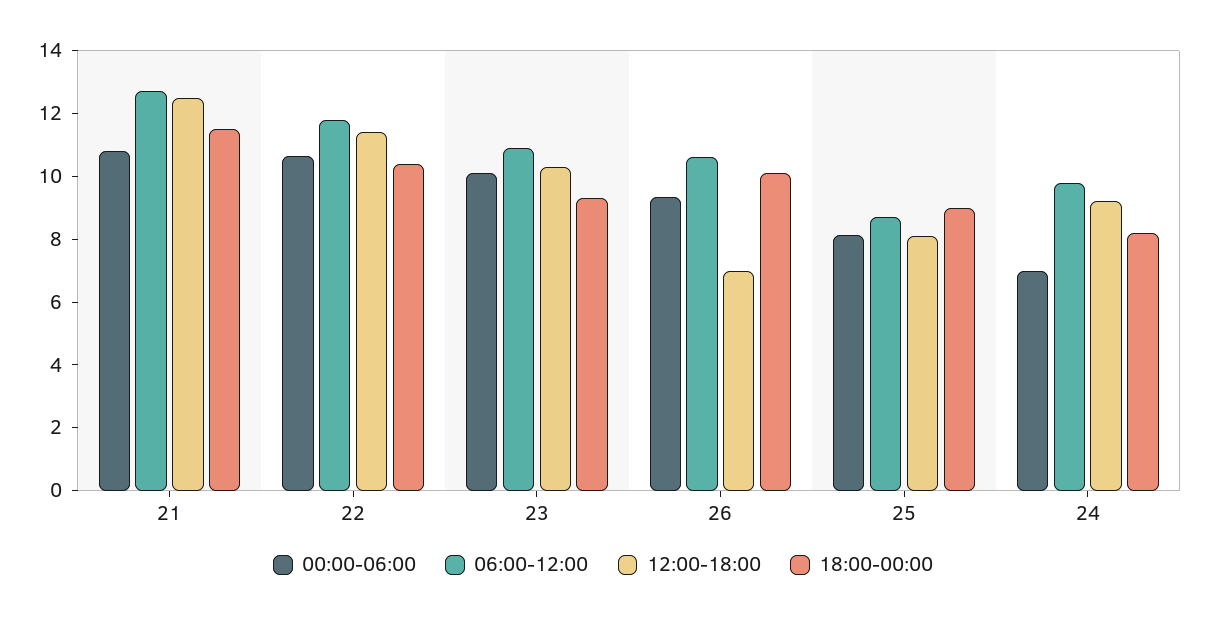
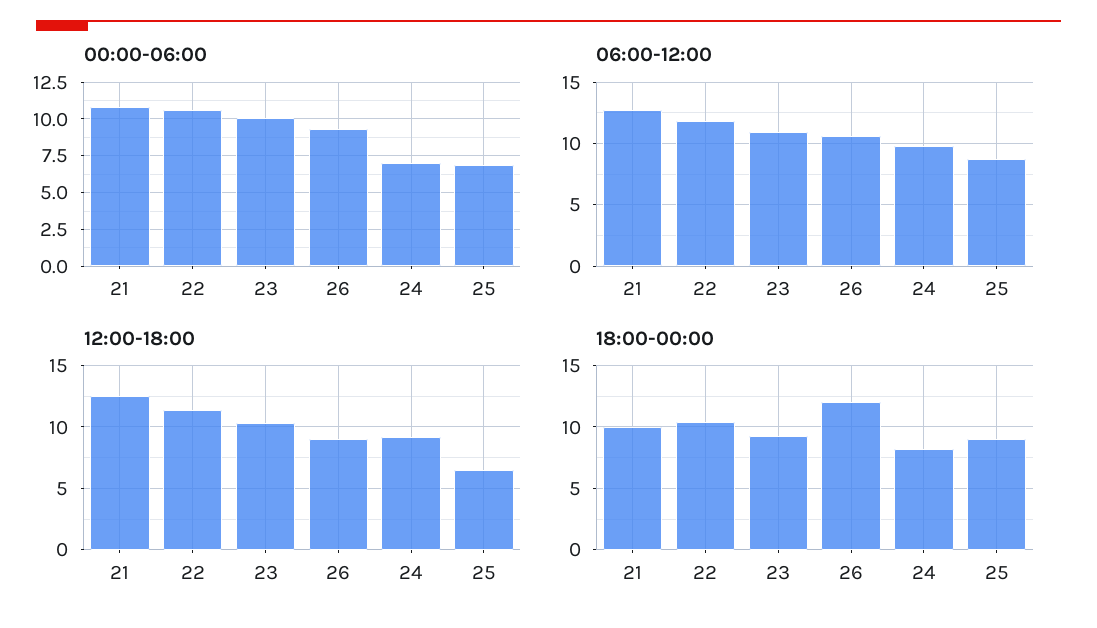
18:00-00:00, 21: 11.5 -> 10
12:00-18:00, 26: 7 -> 9
18:00-00:00, 26: 10 -> 12
00:00-06:00, 25: 8 -> 7
12:00-18:00, 25: 8 -> 6.5

